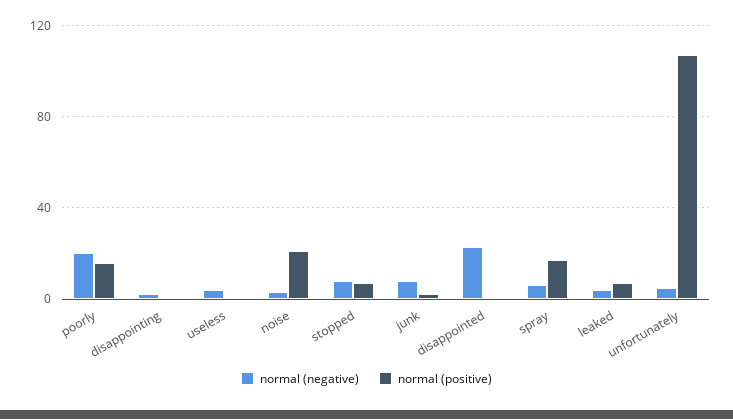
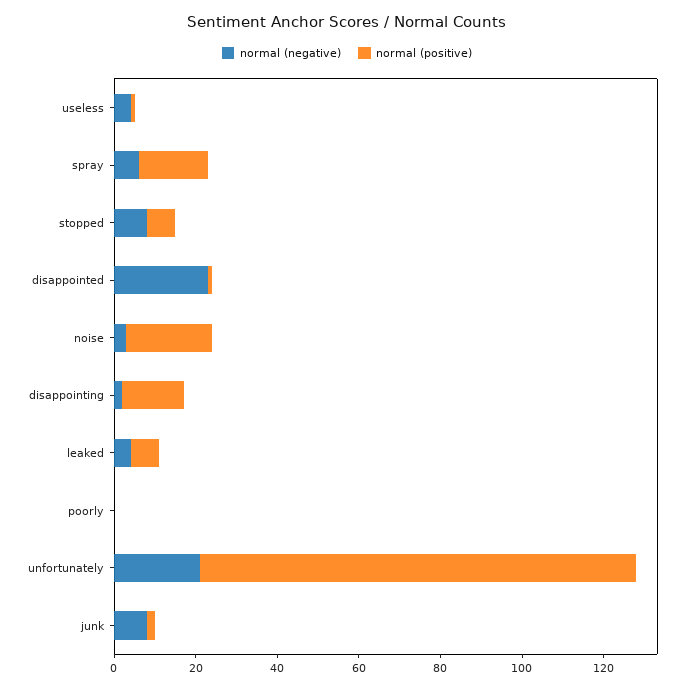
normal (negative), poorly: 20 -> 0
normal (positive), poorly: 15 -> 0
normal (positive), disappointing: 0 -> 15
normal (negative), unfortunately: 5 -> 20

